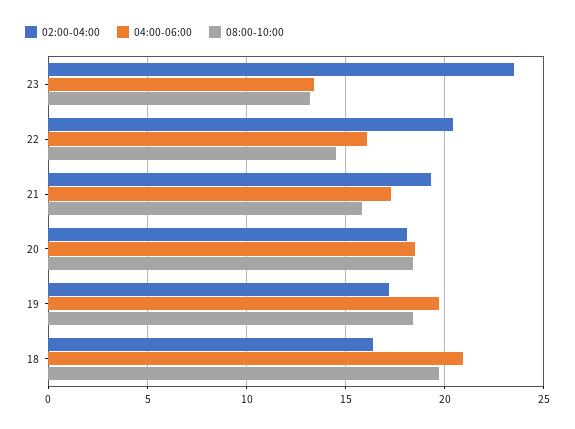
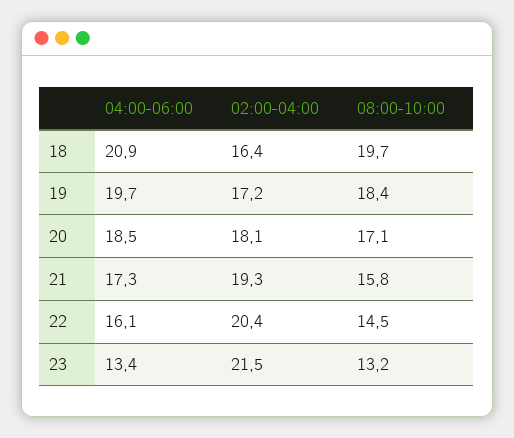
02:00-04:00, 23: 23.5 -> 21.5
08:00-10:00, 20: 18.5 -> 17.1

